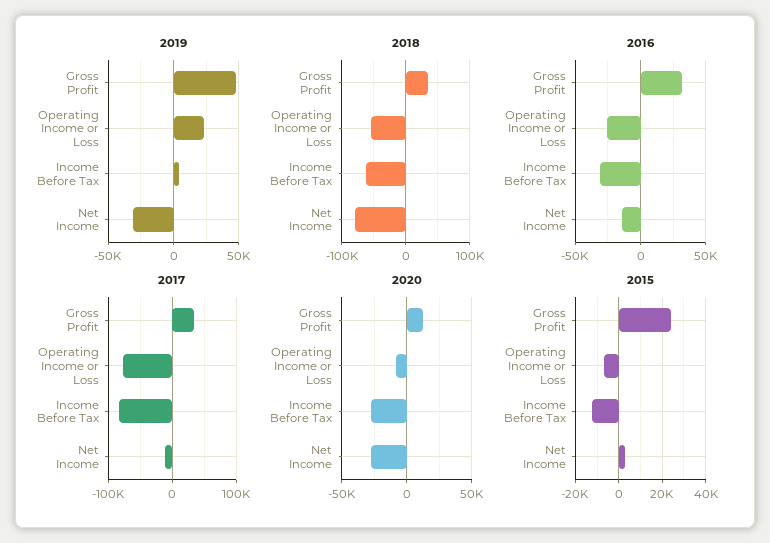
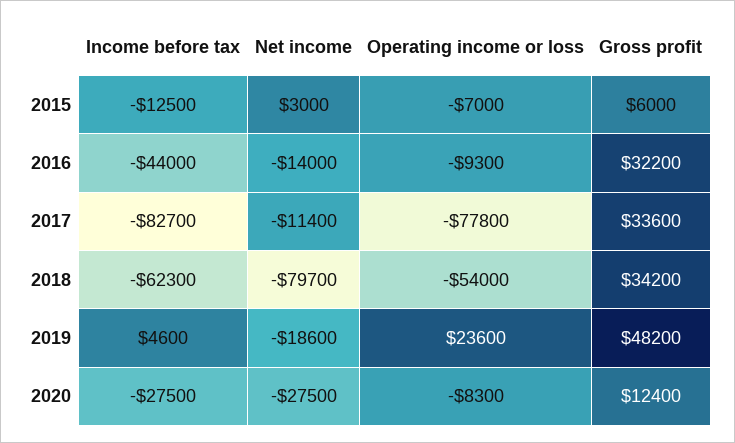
2019, Net Income: -30000 -> -18600
2016, Operating Income or Loss: -25000 -> -9300
2016, Income Before Tax: -30000 -> -44000
2015, Gross Profit: 25000 -> 6000

